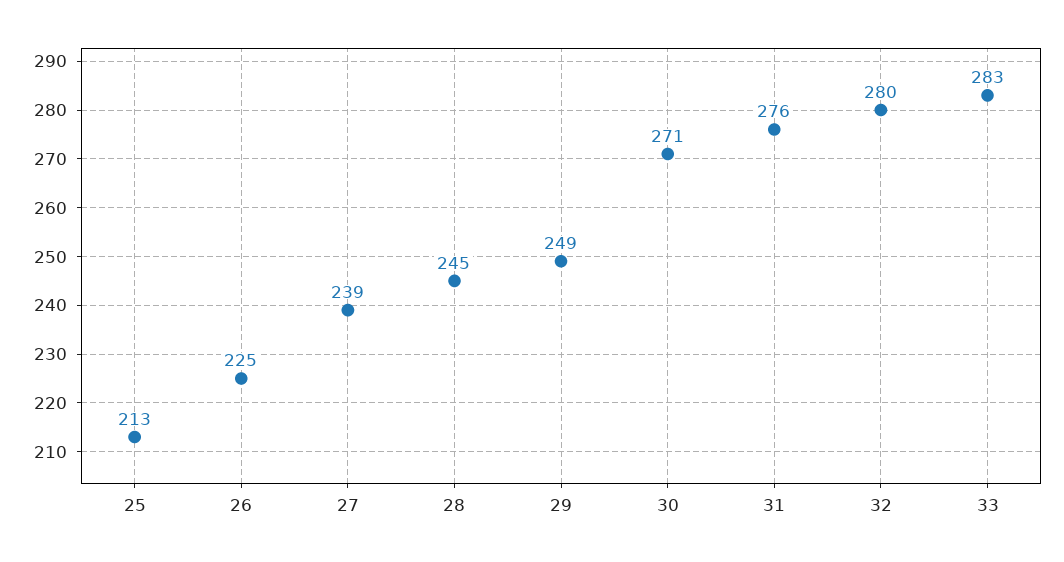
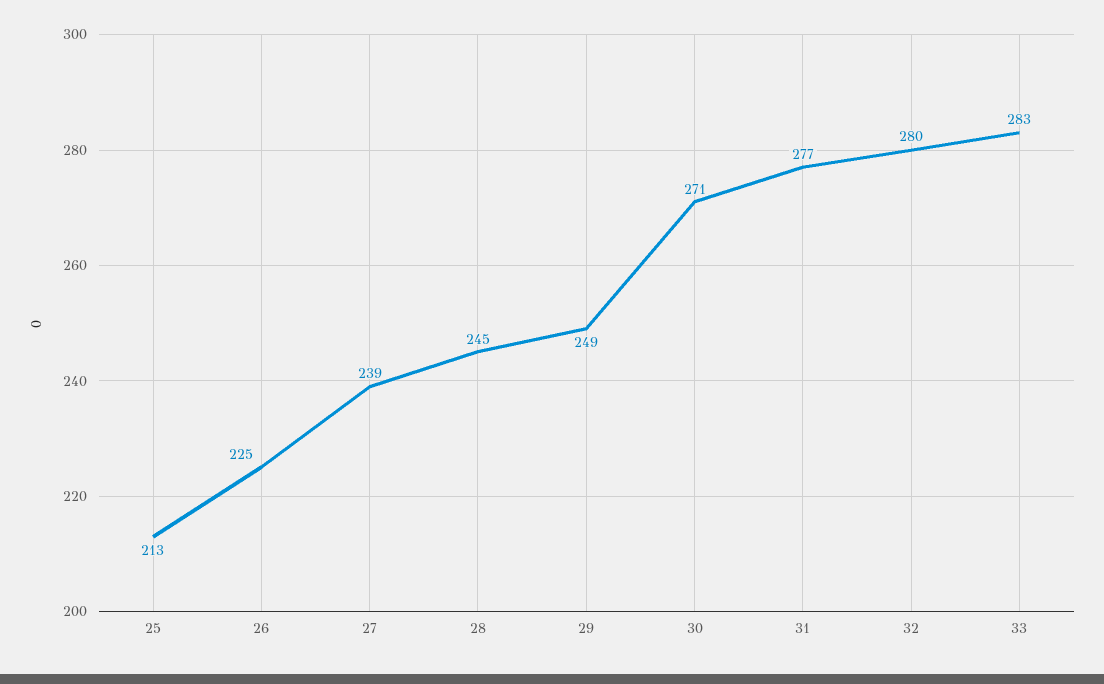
31: 276 -> 277

